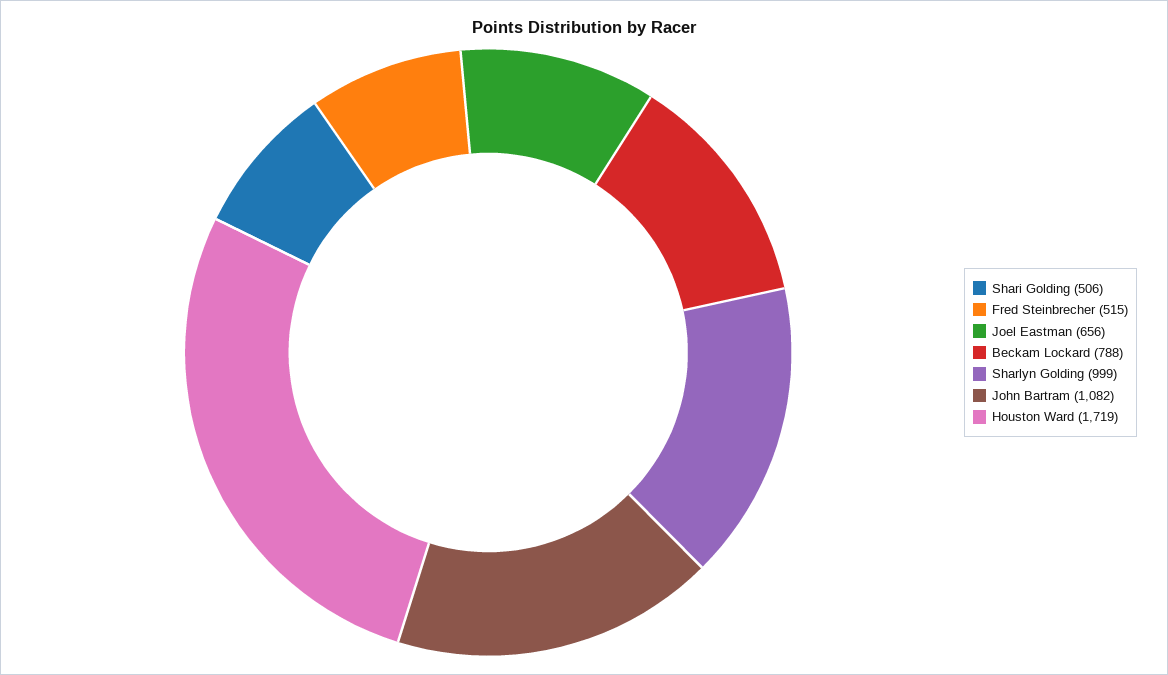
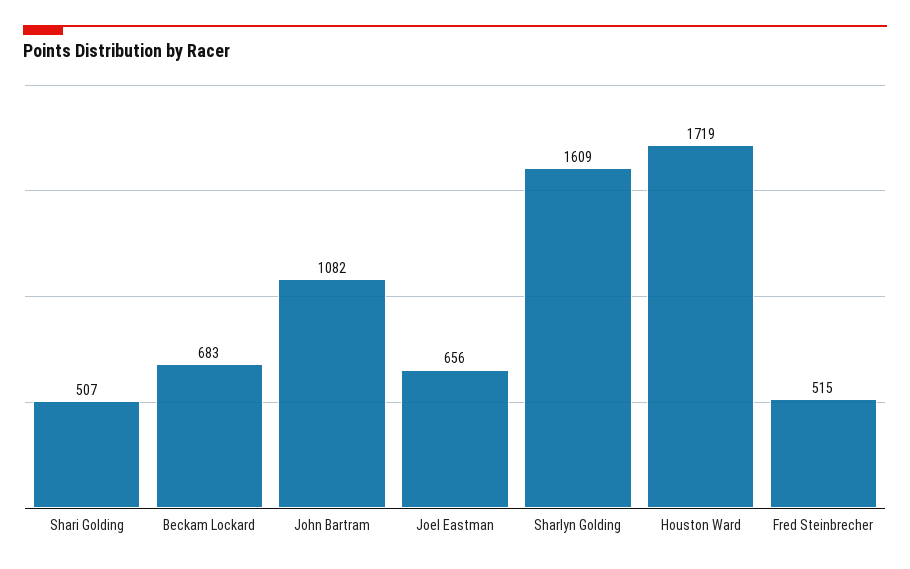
Shari Golding: 506 -> 507
Beckam Lockard: 788 -> 683
Sharlyn Golding: 999 -> 1609

